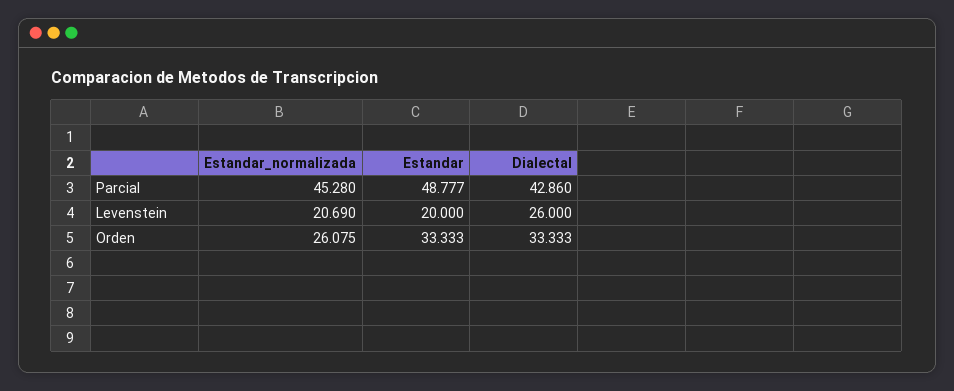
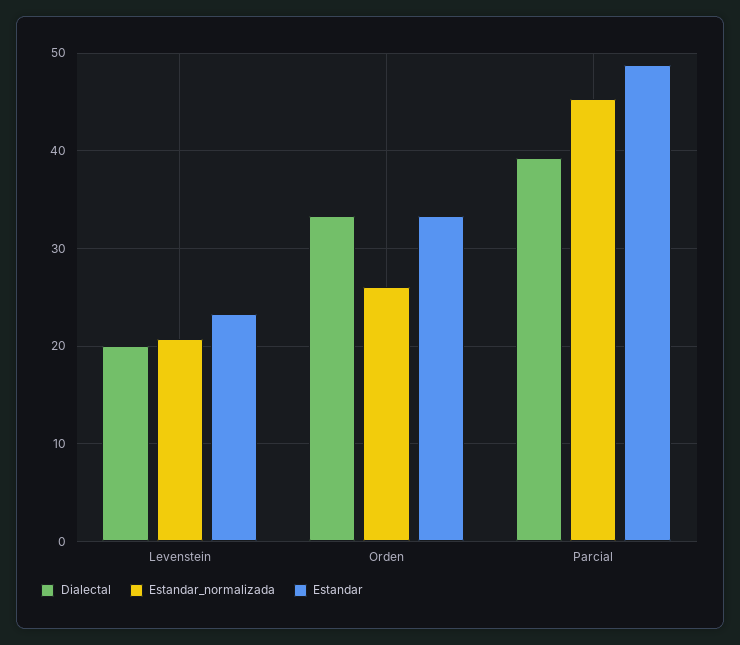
Dialectal, Parcial: 42.86 -> 39
Estandar, Levenstein: 20 -> 23
Dialectal, Levenstein: 26 -> 20

